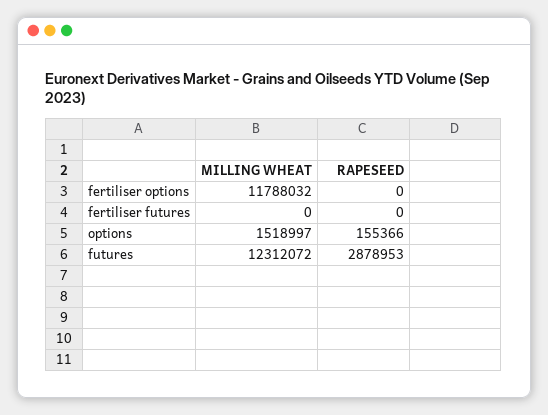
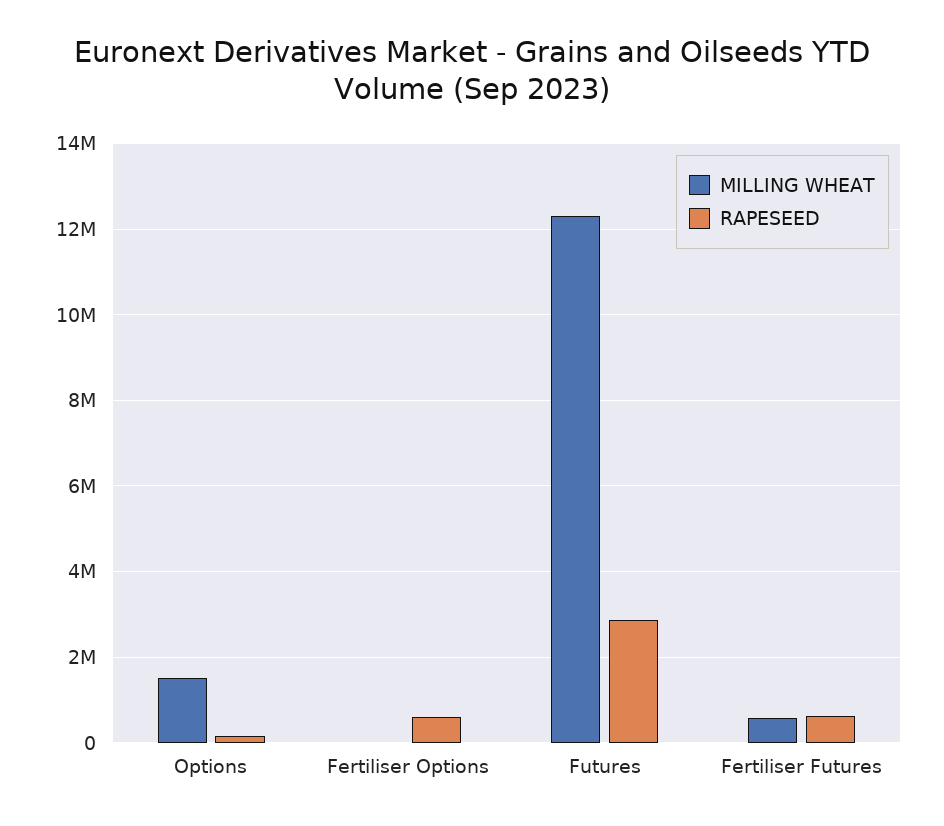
MILLING WHEAT, fertiliser options: 11788032 -> 0
RAPESEED, fertiliser options: 0 -> 600000
MILLING WHEAT, fertiliser futures: 0 -> 600000
RAPESEED, fertiliser futures: 0 -> 600000

